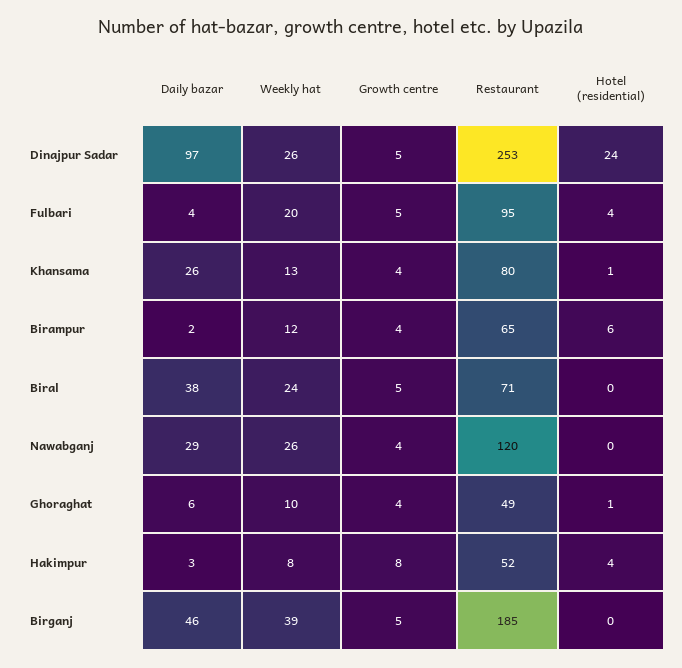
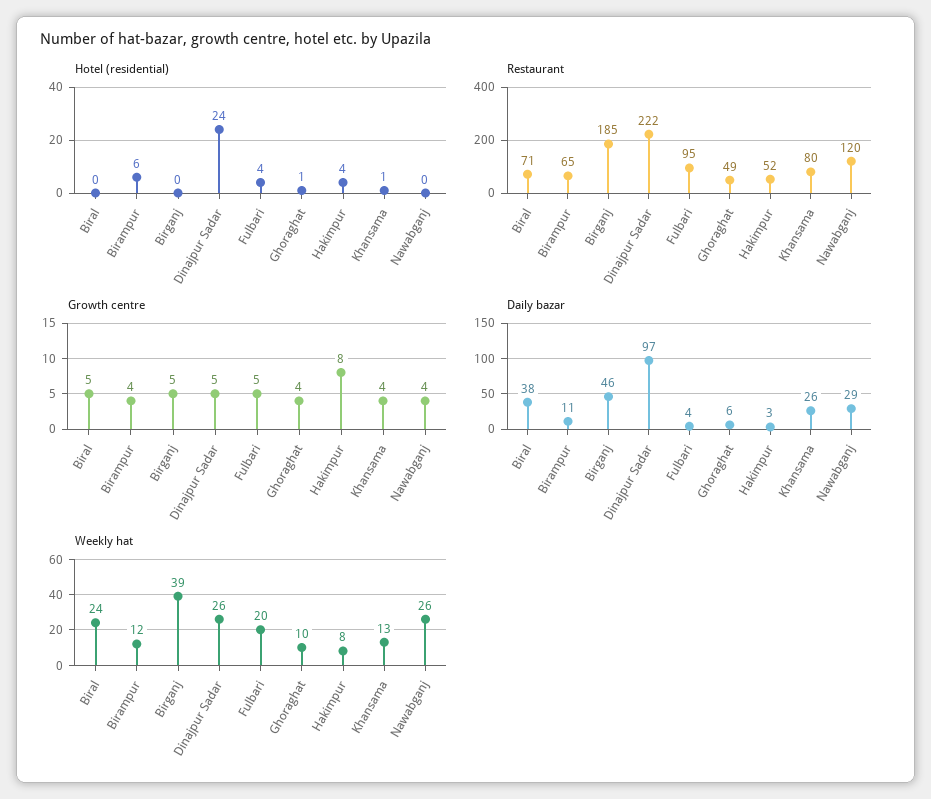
Restaurant, Dinajpur Sadar: 253 -> 222
Daily bazar, Birampur: 2 -> 11

